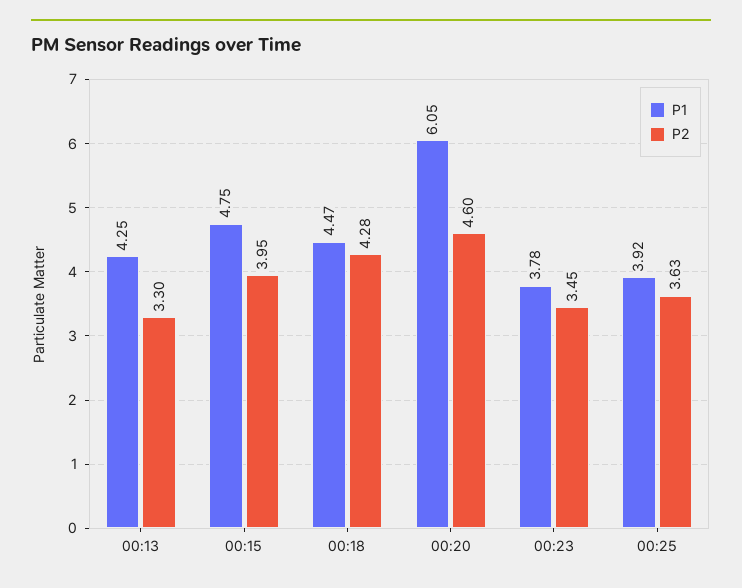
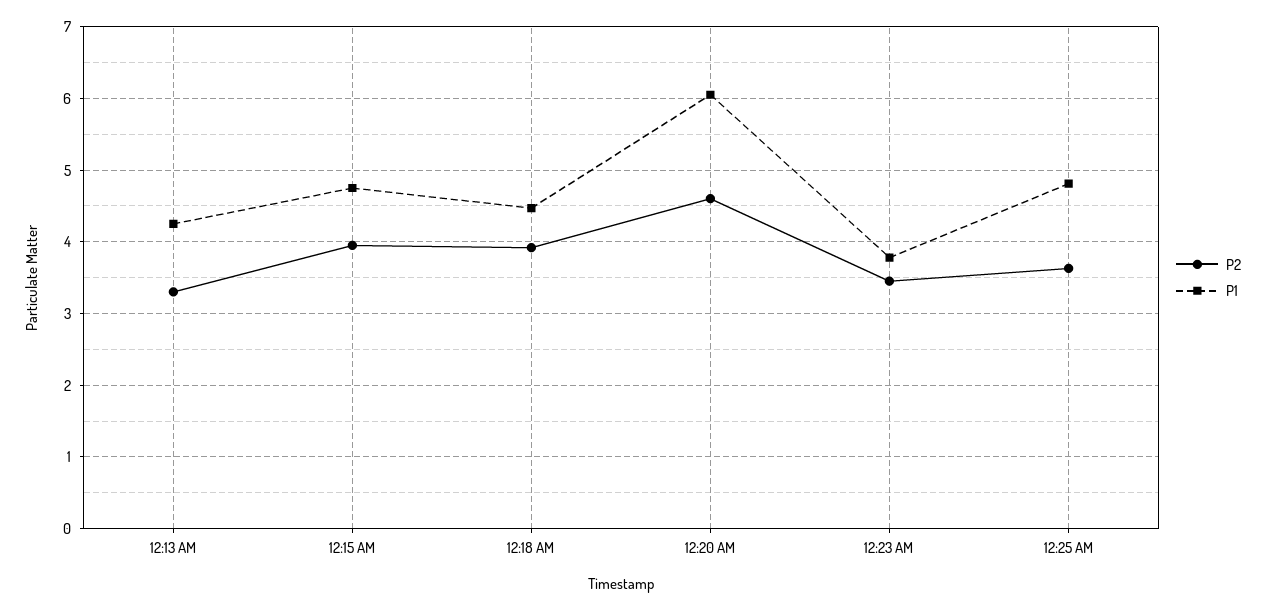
P2, 00:18: 4.28 -> 3.9
P1, 00:25: 3.92 -> 4.8

